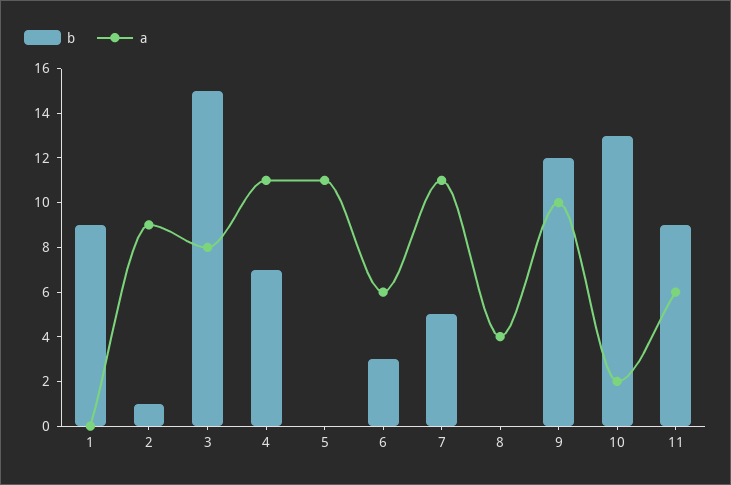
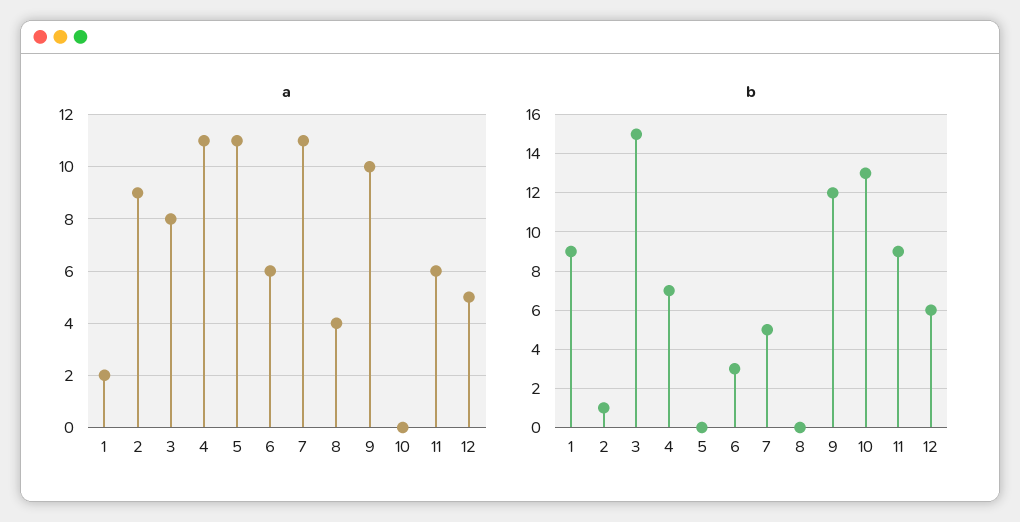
a, 1: 0 -> 2
a, 10: 2 -> 0
a, 12: none -> 5
b, 12: none -> 6

